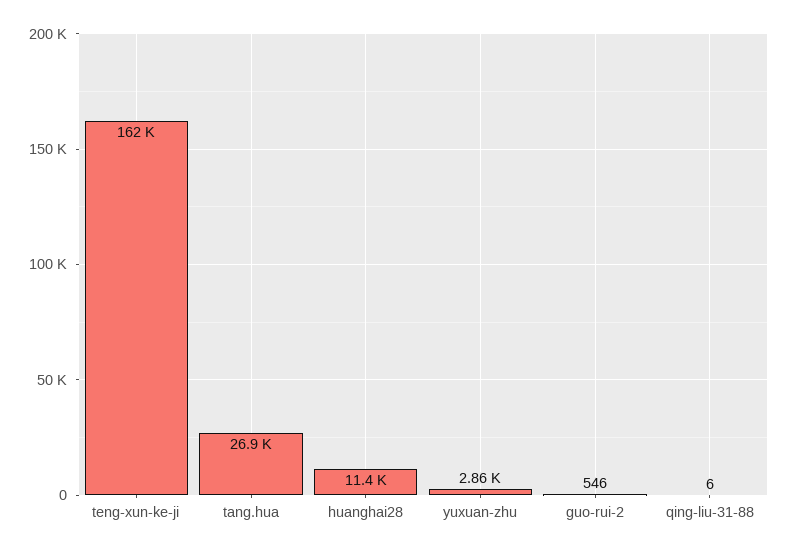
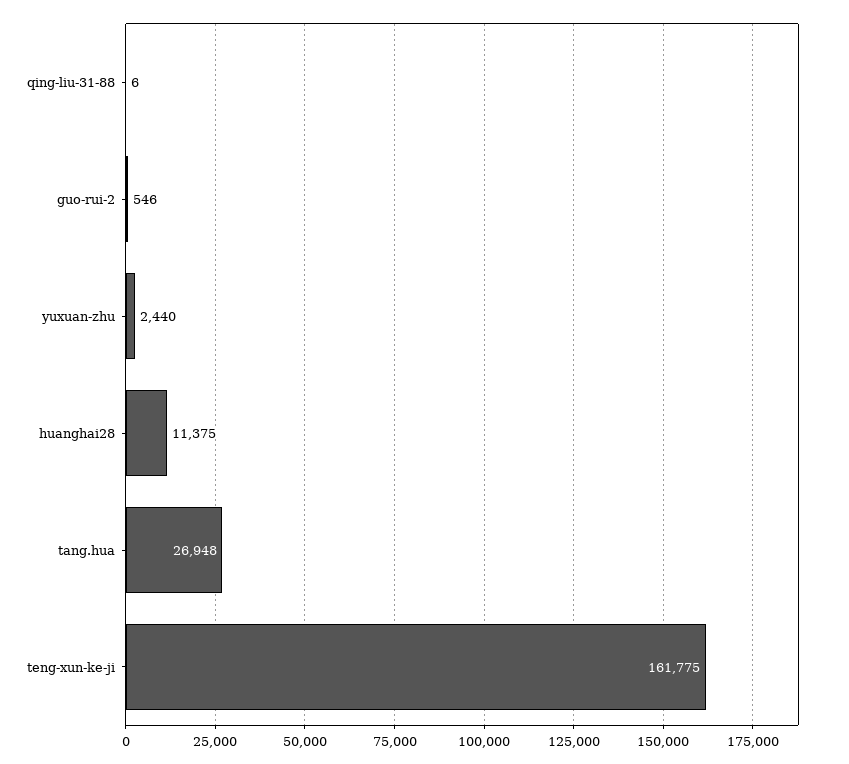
yuxuan-zhu: 2860 -> 2440

